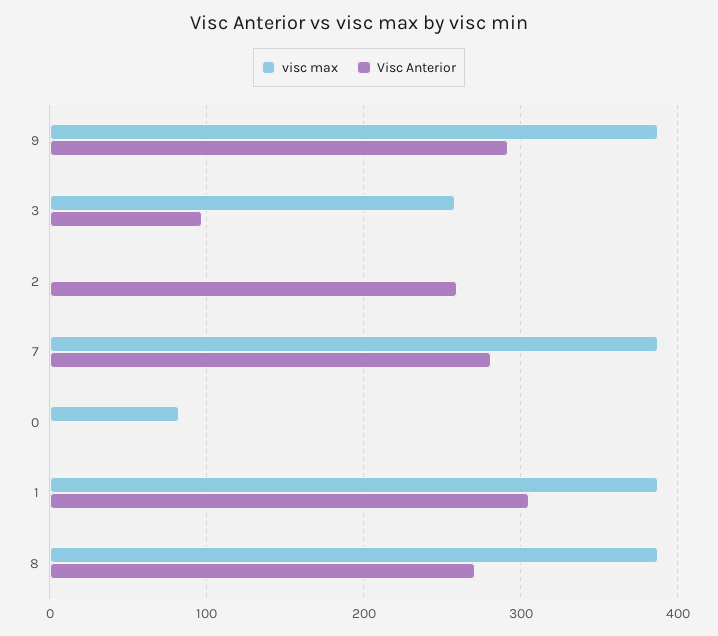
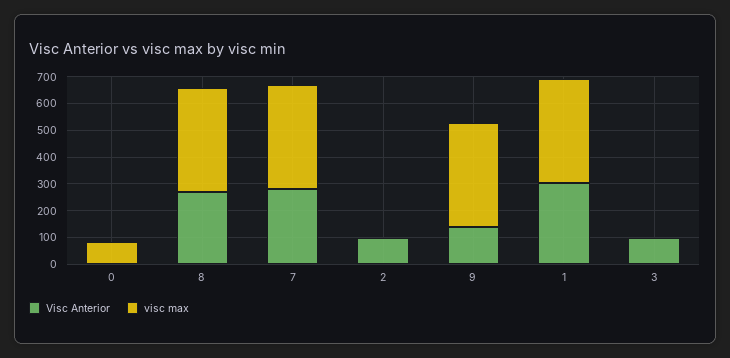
Visc Anterior, 9: 290 -> 150
visc max, 3: 260 -> 0
Visc Anterior, 2: 260 -> 100

